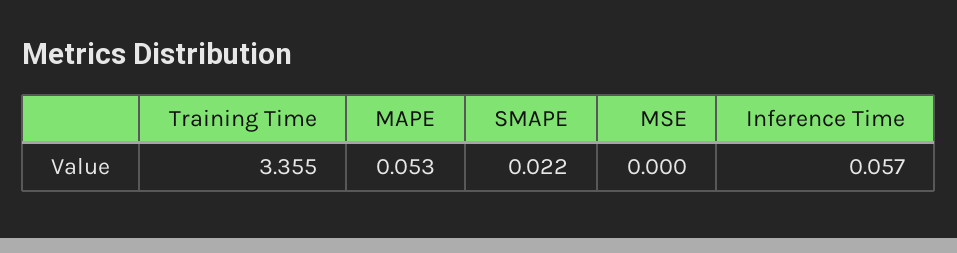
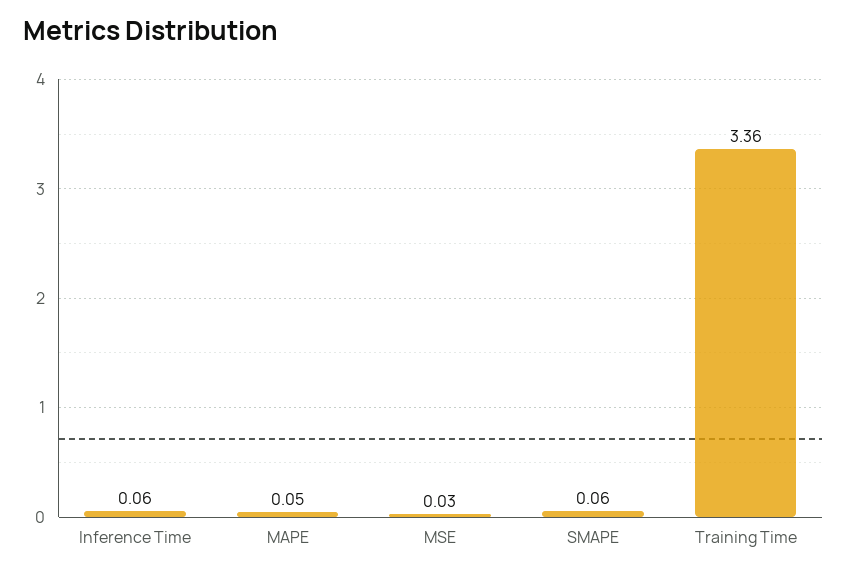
SMAPE: 0.022 -> 0.06
MSE: 0 -> 0.03

